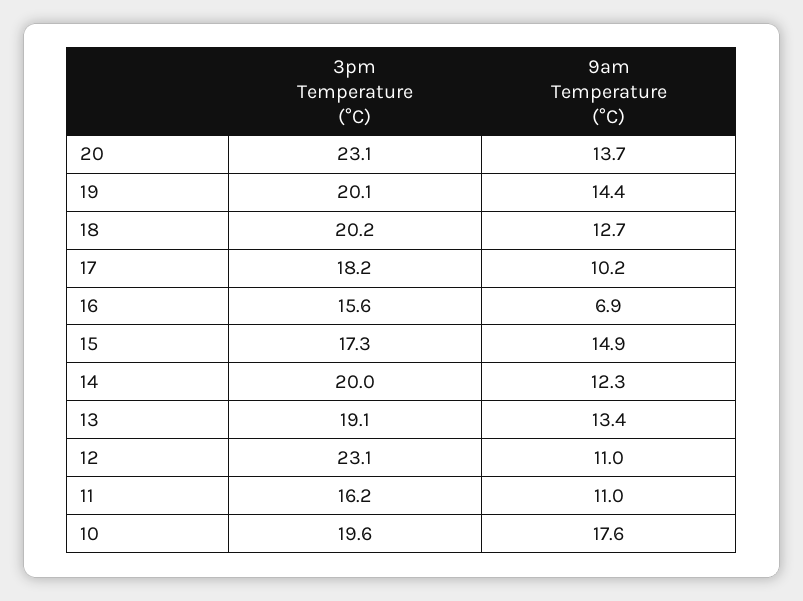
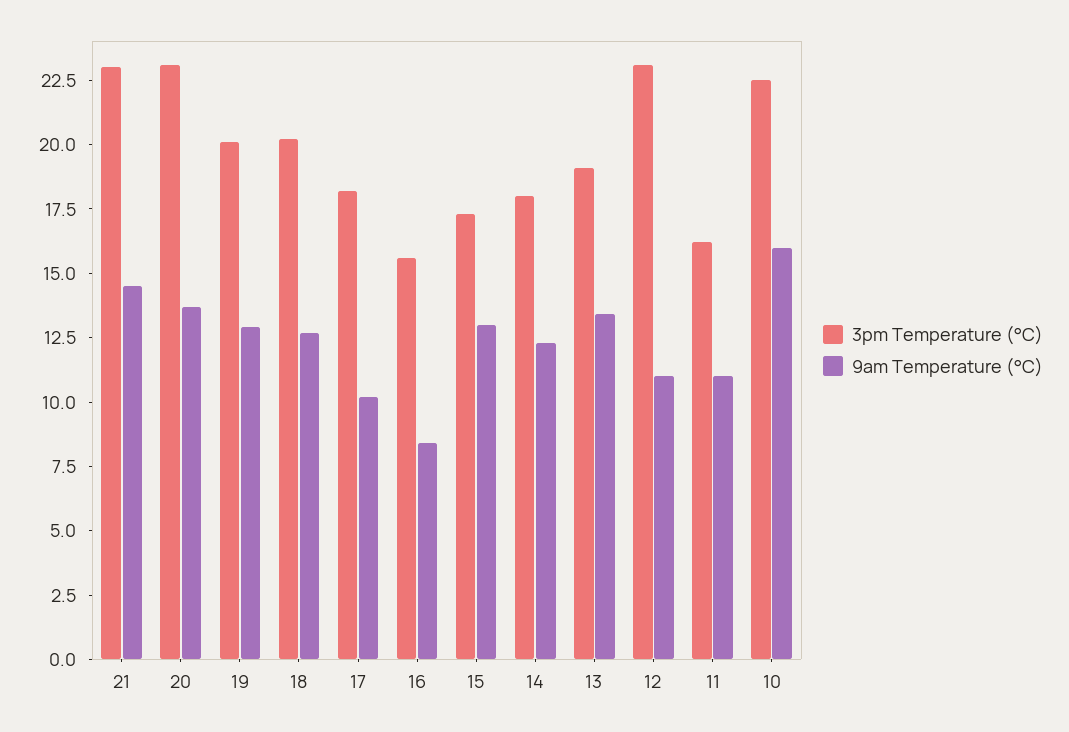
9am Temperature (°C), 19: 14.4 -> 13
9am Temperature (°C), 16: 6.9 -> 8.5
9am Temperature (°C), 15: 14.9 -> 13
3pm Temperature (°C), 14: 20 -> 18
3pm Temperature (°C), 10: 19.6 -> 22.5
9am Temperature (°C), 10: 17.6 -> 16
3pm Temperature (°C), 21: none -> 23
9am Temperature (°C), 21: none -> 14.5

